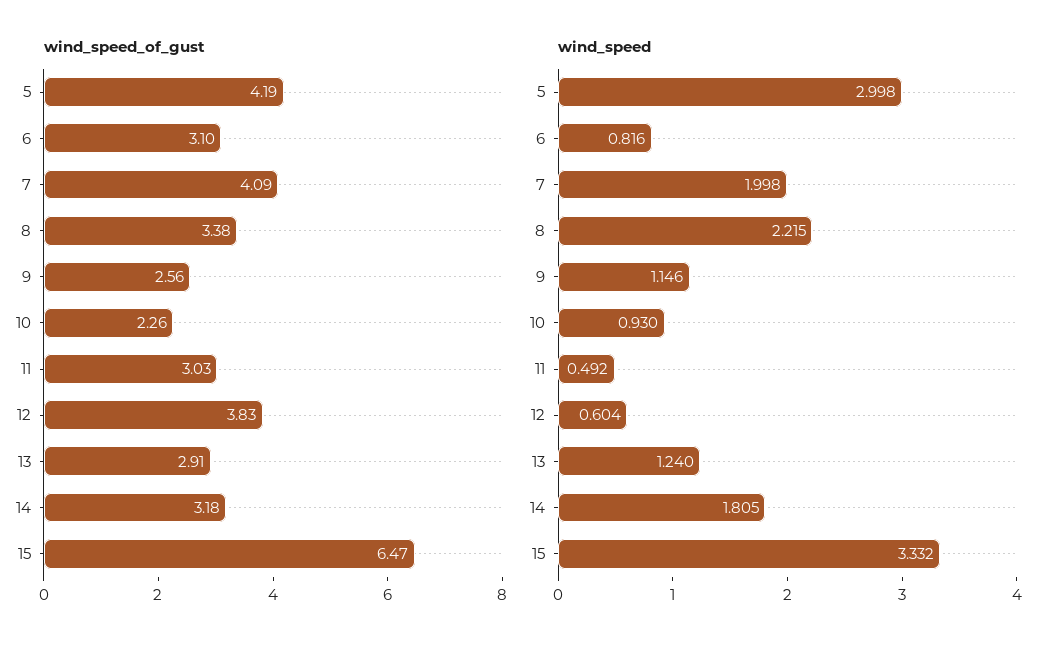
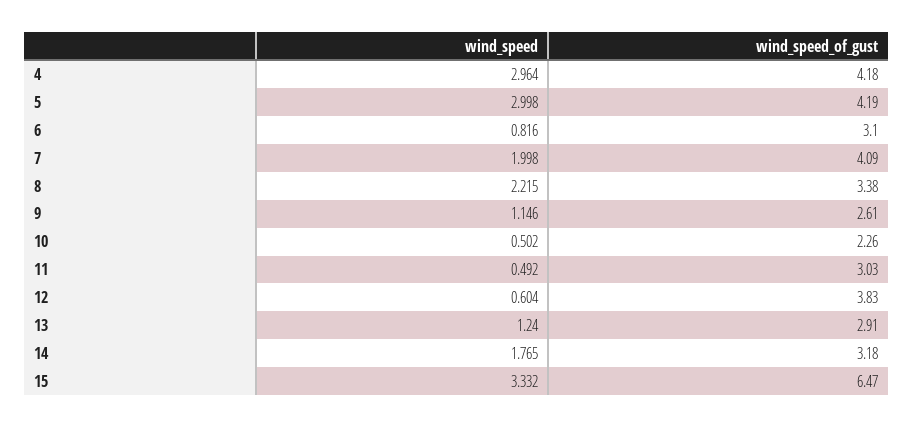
wind_speed_of_gust, 9: 2.56 -> 2.61
wind_speed, 10: 0.93 -> 0.502
wind_speed, 14: 1.805 -> 1.765
wind_speed, 4: none -> 2.964
wind_speed_of_gust, 4: none -> 4.18

